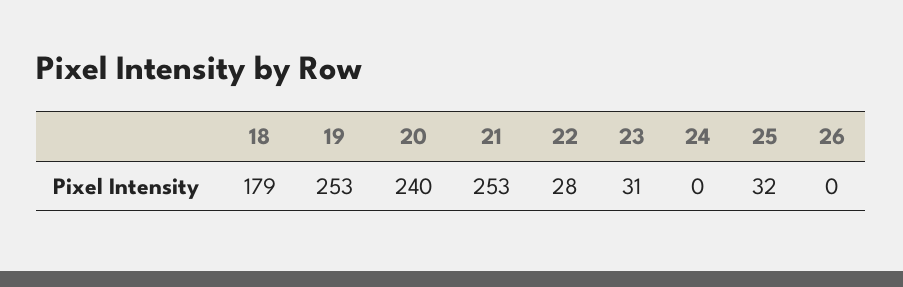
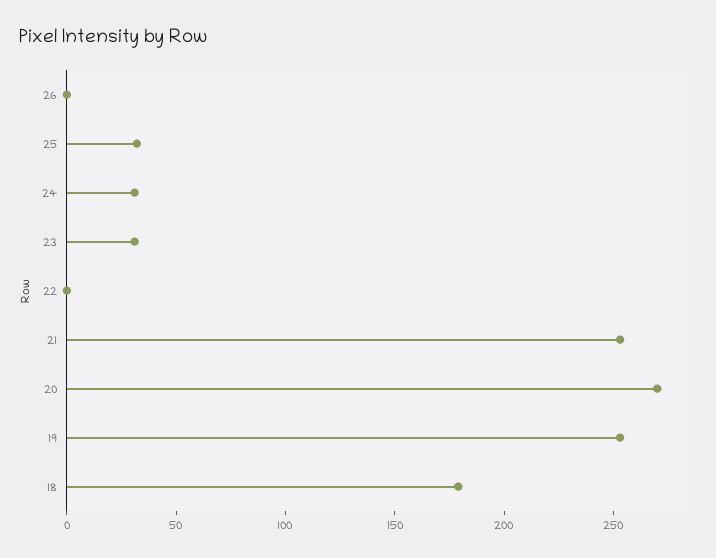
20: 240 -> 270
22: 28 -> 0
24: 0 -> 30

